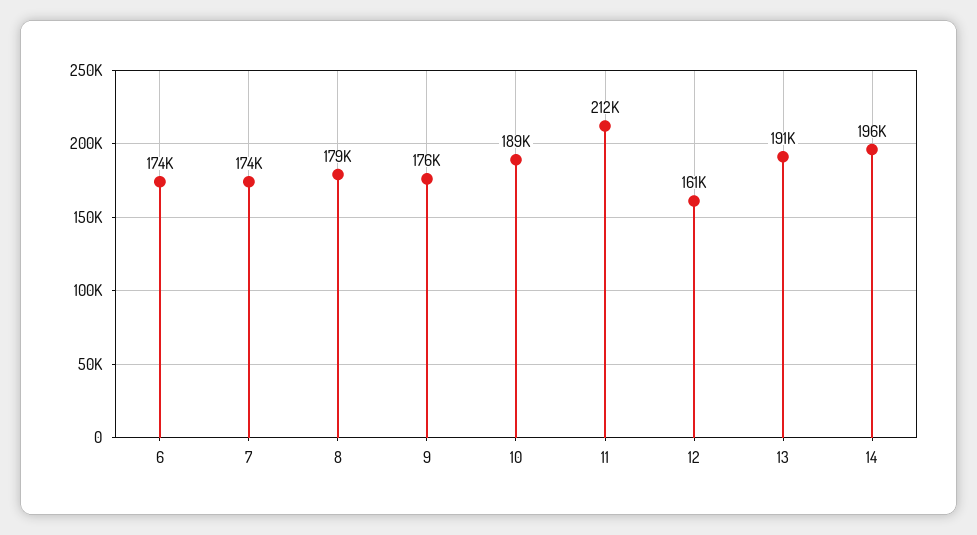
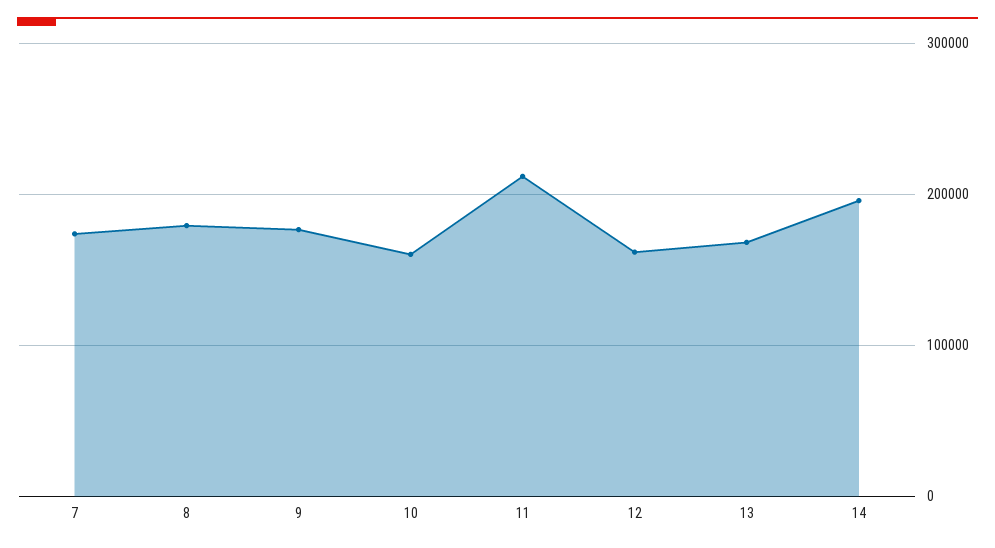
6: 174000 -> none
10: 189000 -> 160000
13: 191000 -> 170000

